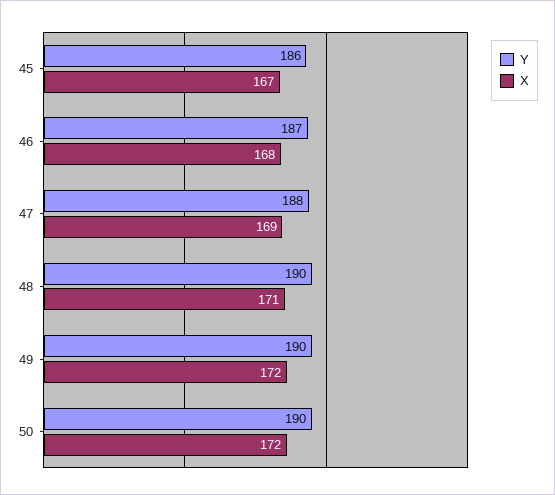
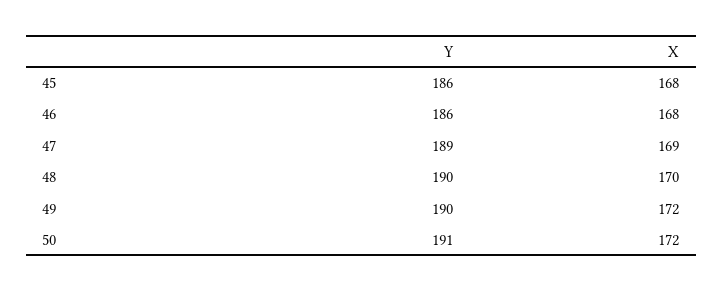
X, 45: 167 -> 168
Y, 46: 187 -> 186
Y, 47: 188 -> 189
X, 48: 171 -> 170
Y, 50: 190 -> 191

